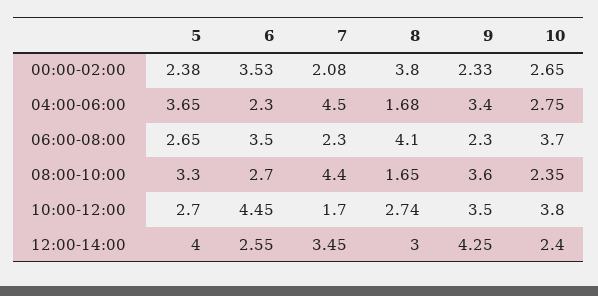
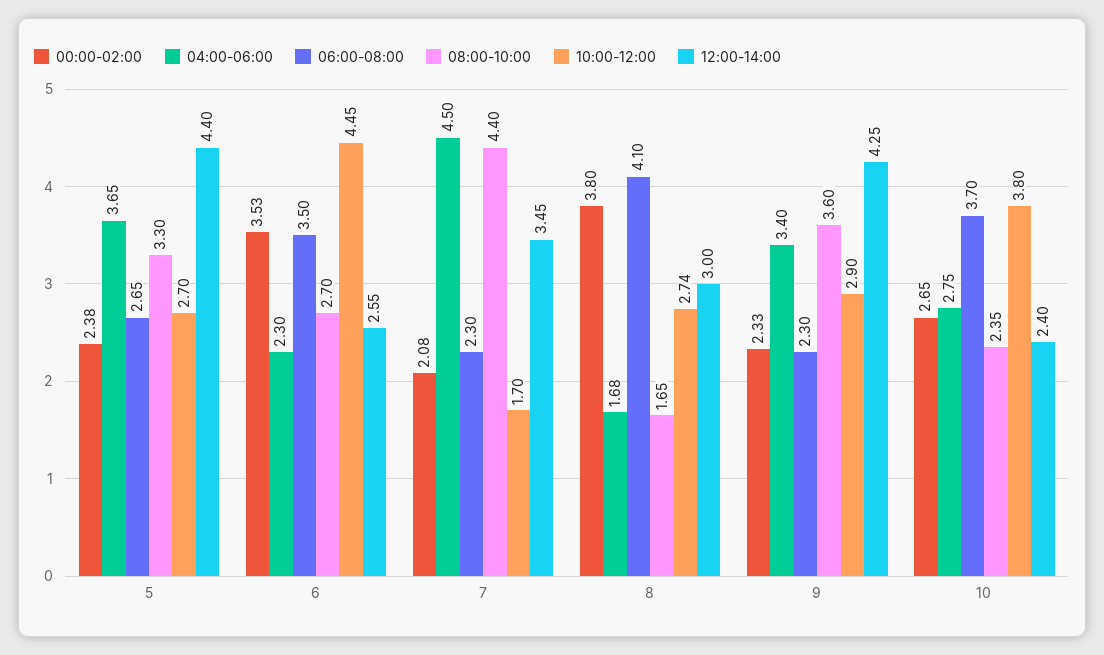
10:00-12:00, 9: 3.5 -> 2.9
12:00-14:00, 5: 4 -> 4.4

